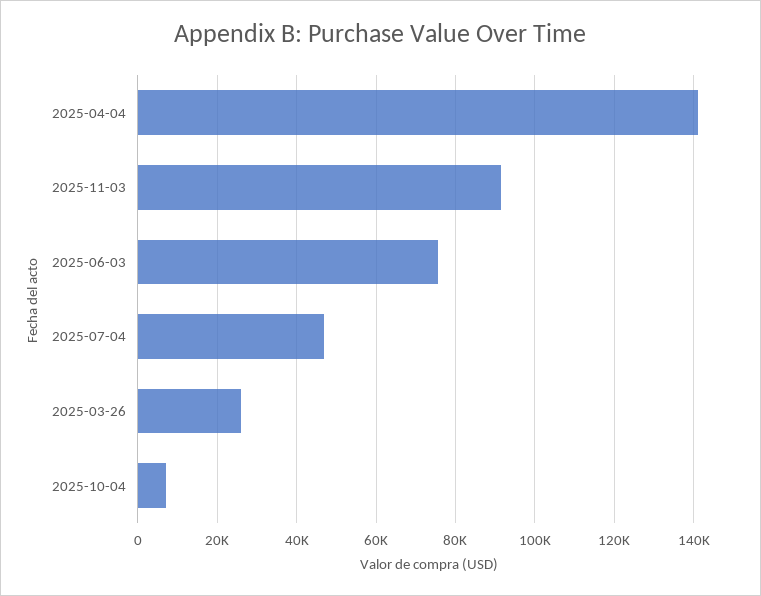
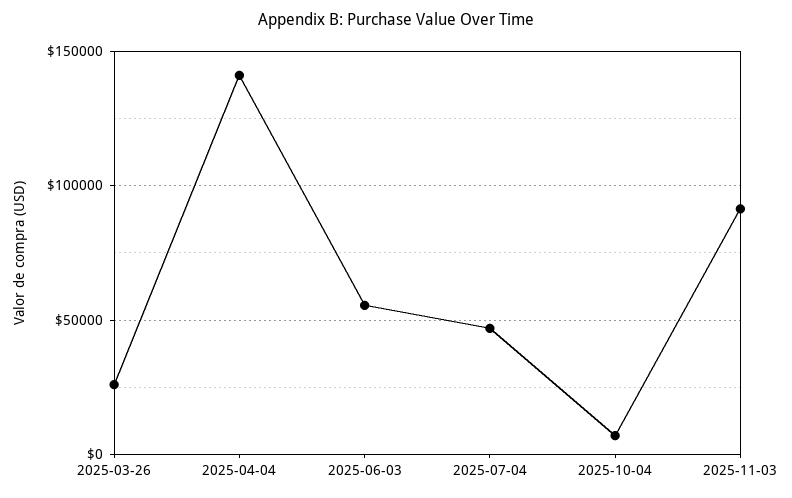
2025-06-03: 76000 -> 55000

